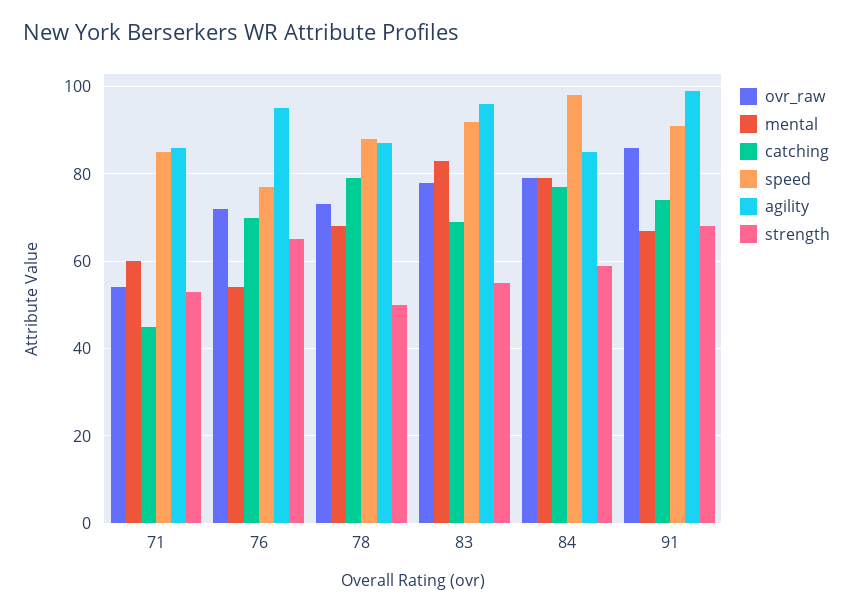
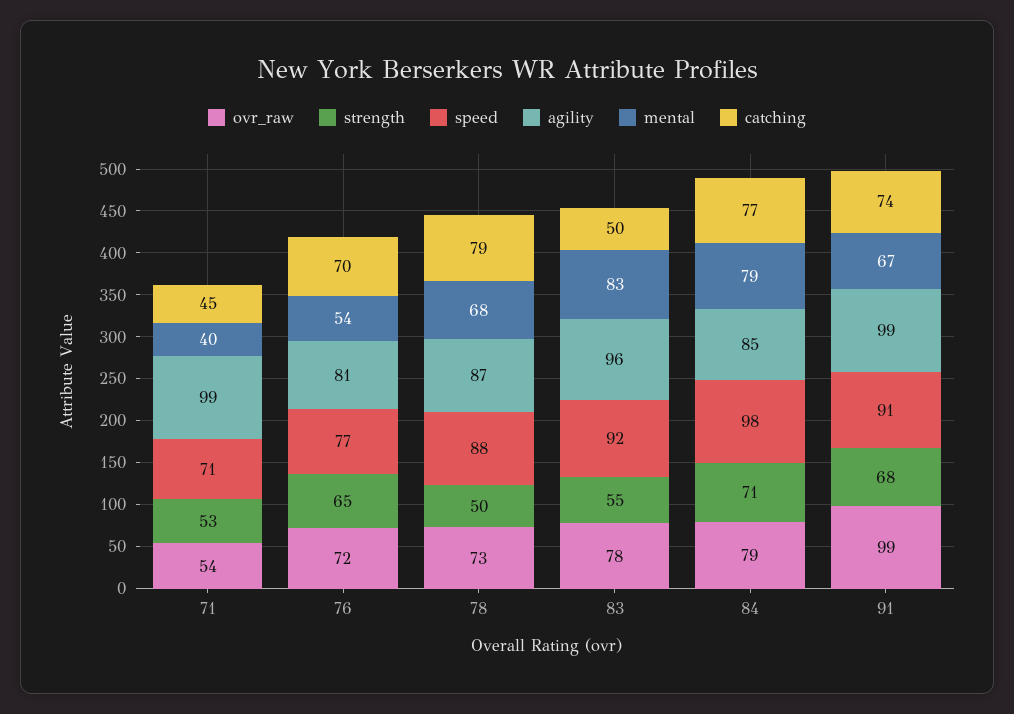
mental, 71: 60 -> 40
speed, 71: 85 -> 71
agility, 71: 85 -> 99
agility, 76: 95 -> 81
catching, 83: 70 -> 50
strength, 84: 60 -> 71
ovr_raw, 91: 85 -> 99

